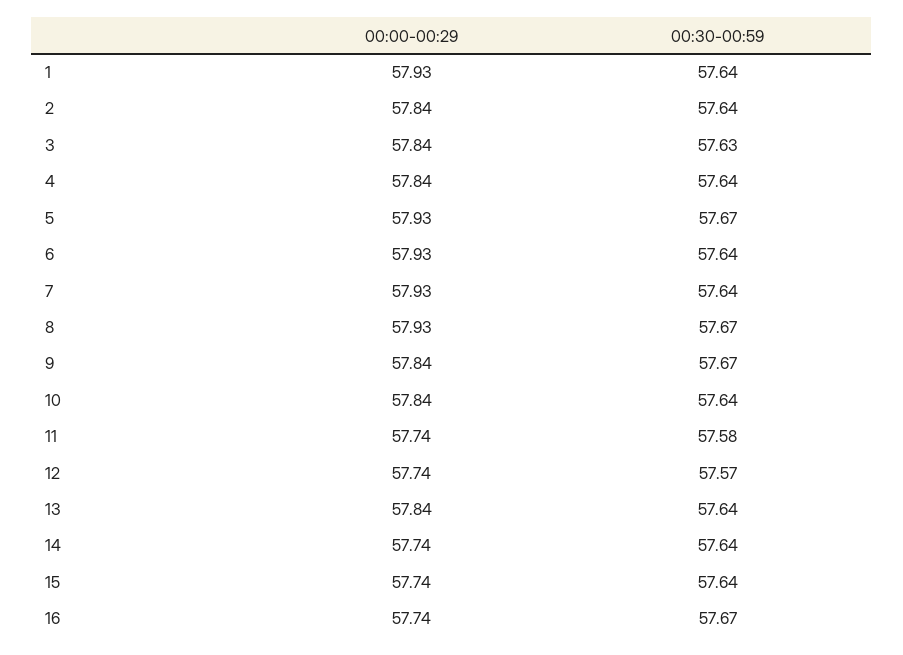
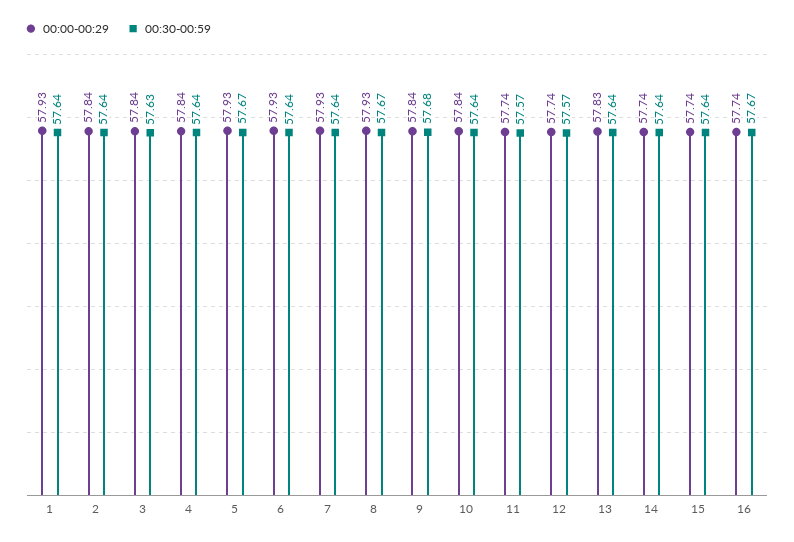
00:30-00:59, 9: 57.67 -> 57.68
00:30-00:59, 11: 57.58 -> 57.57
00:00-00:29, 13: 57.84 -> 57.83

